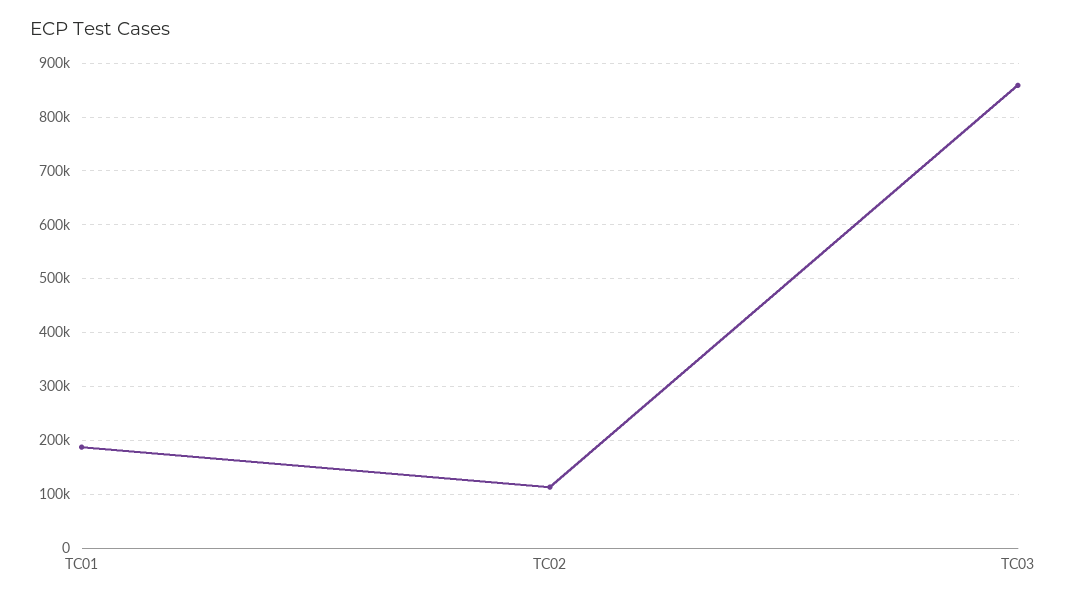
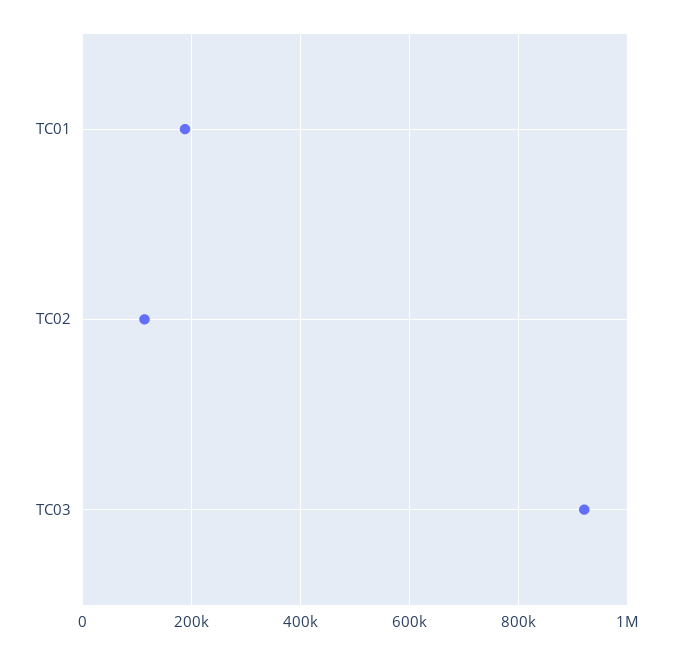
TC03: 860000 -> 920000

